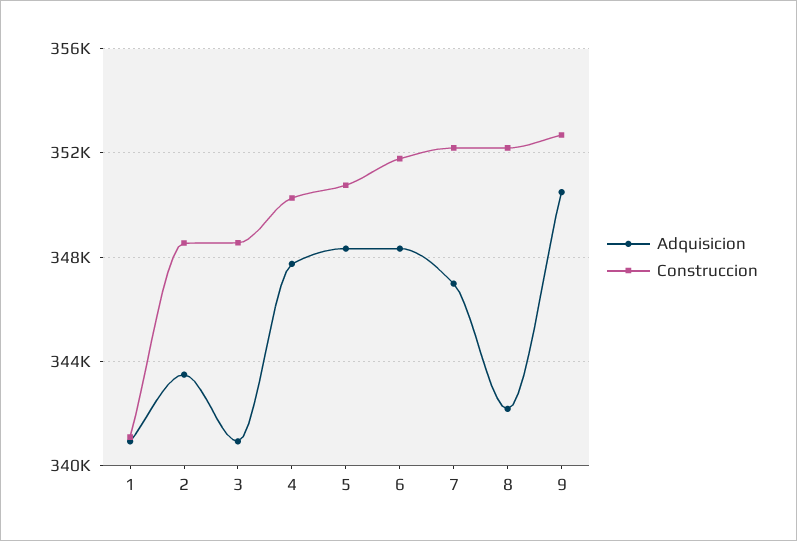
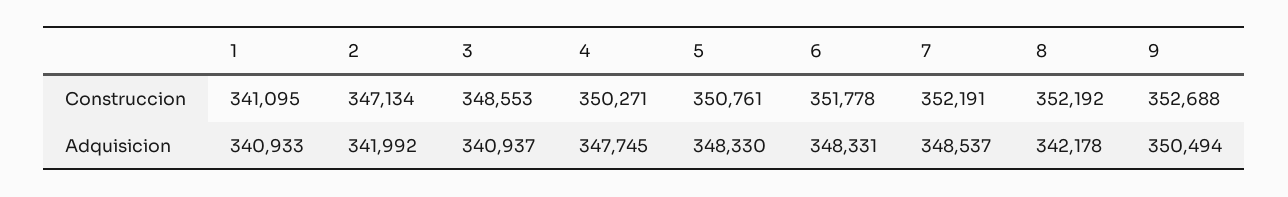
Adquisicion, 2: 343500 -> 341992
Construccion, 2: 348500 -> 347134
Adquisicion, 7: 347000 -> 348537

